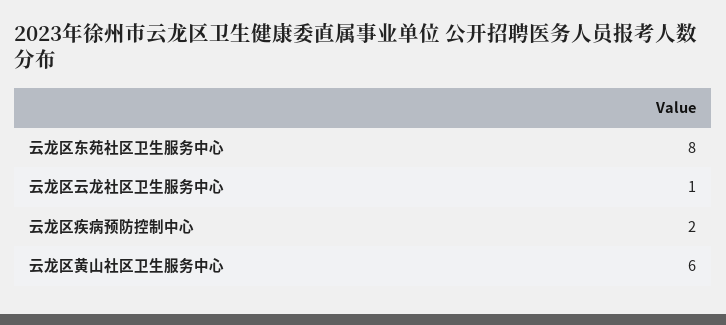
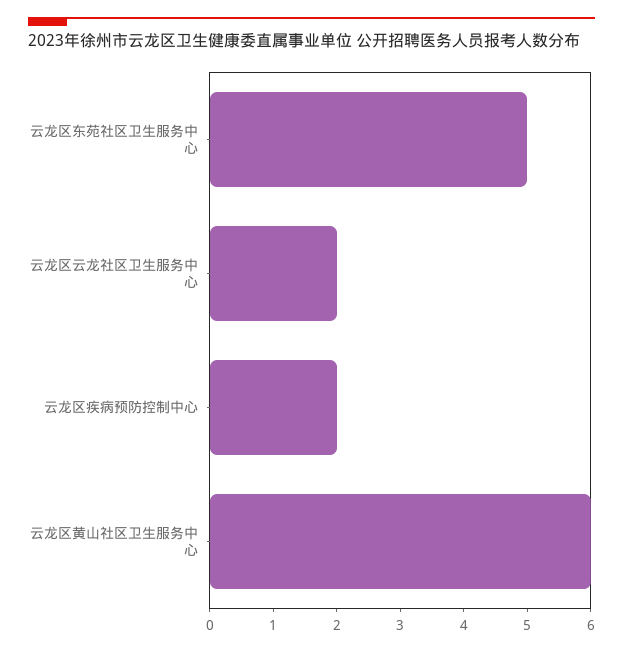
云龙区东苑社区卫生服务中心: 8 -> 5
云龙区云龙社区卫生服务中心: 1 -> 2

